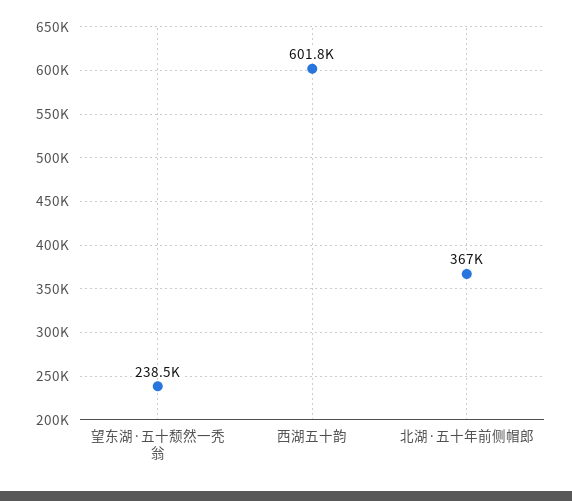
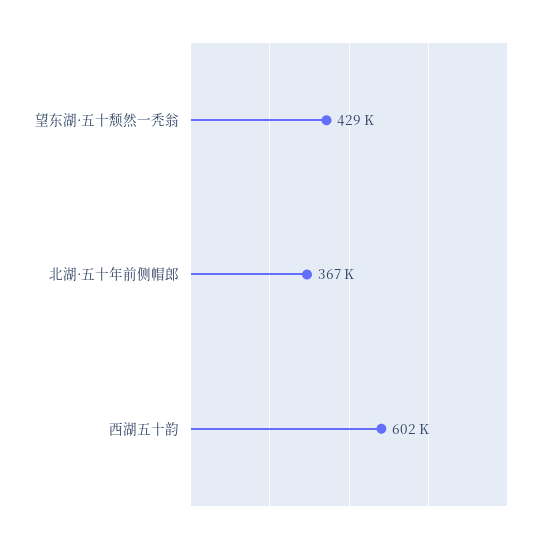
望东湖·五十颓然一秃翁: 238500 -> 429000

